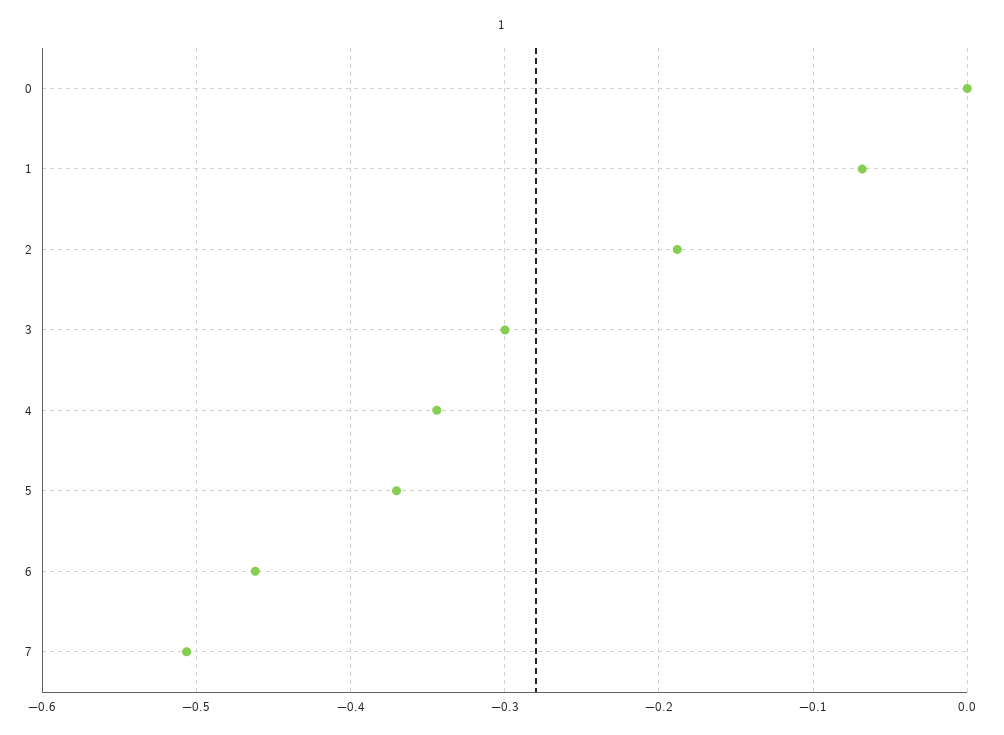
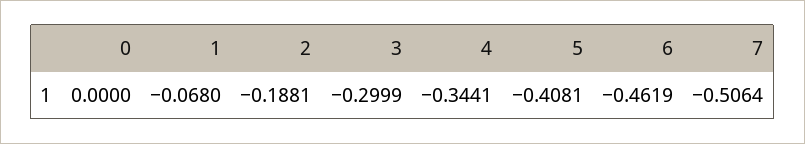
5: -0.37 -> -0.4081

